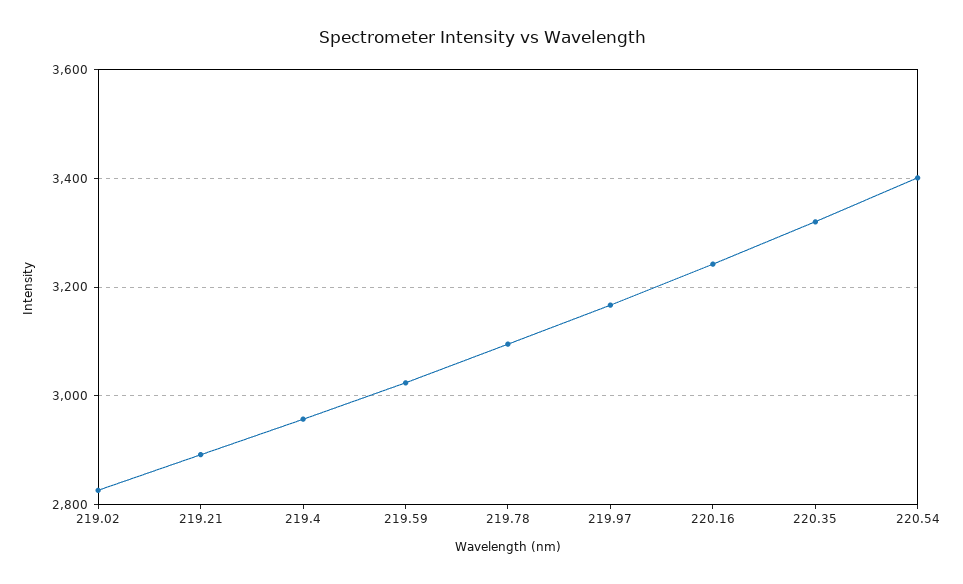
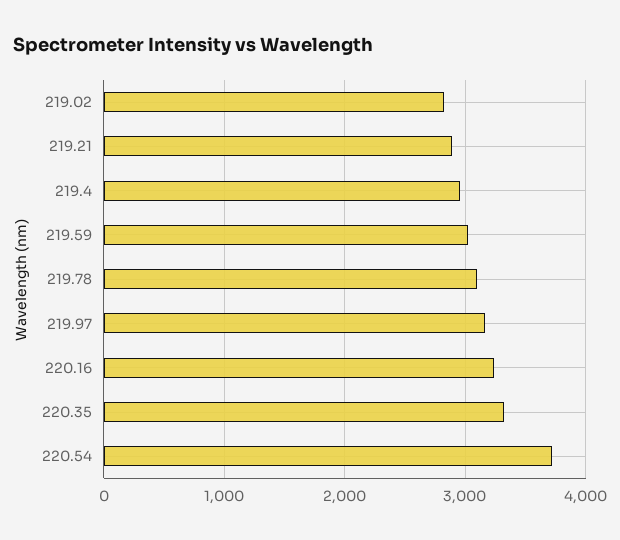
220.54: 3400 -> 3700

